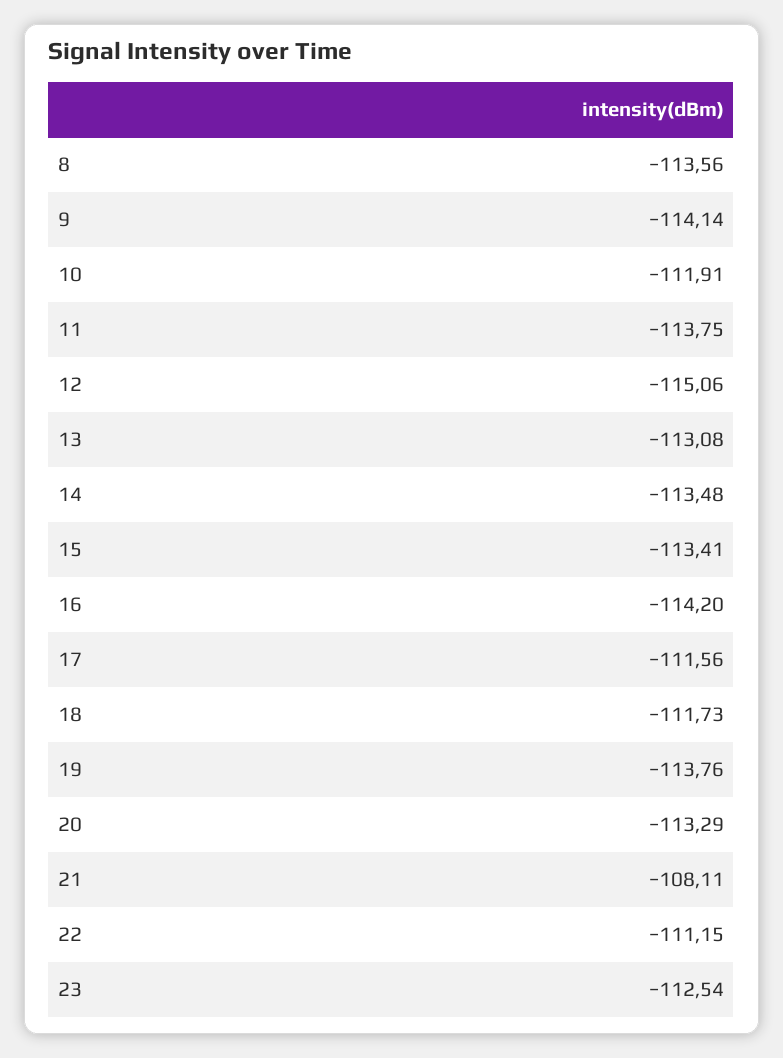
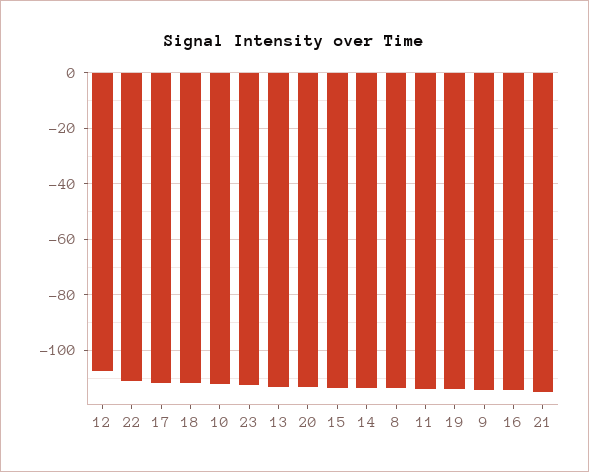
12: -115.06 -> -107.5
21: -108.11 -> -115

